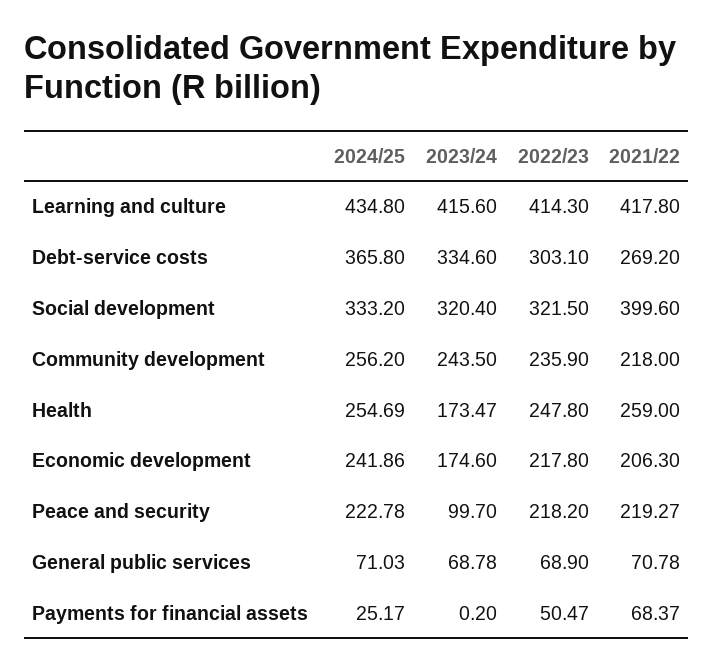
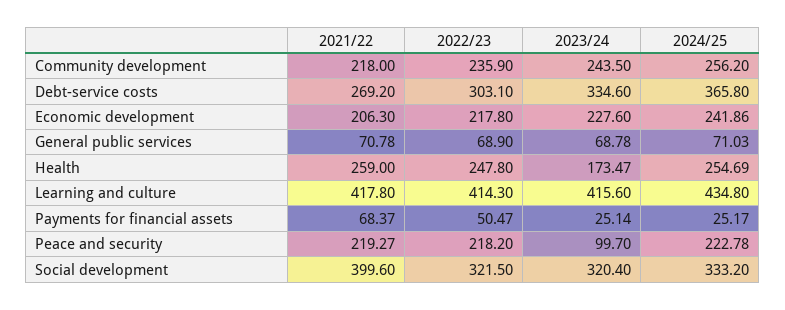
2023/24, Economic development: 174.6 -> 227.6
2023/24, Payments for financial assets: 0.2 -> 25.14

